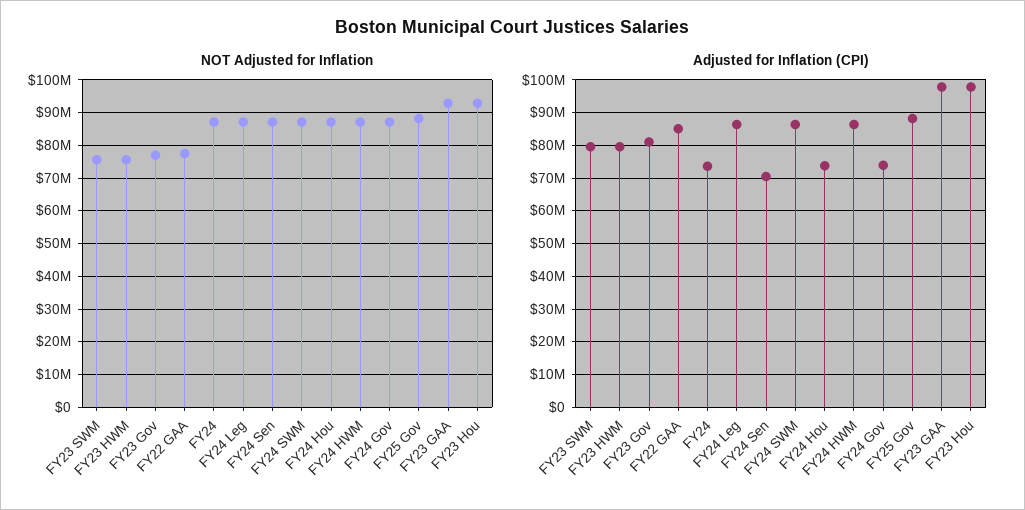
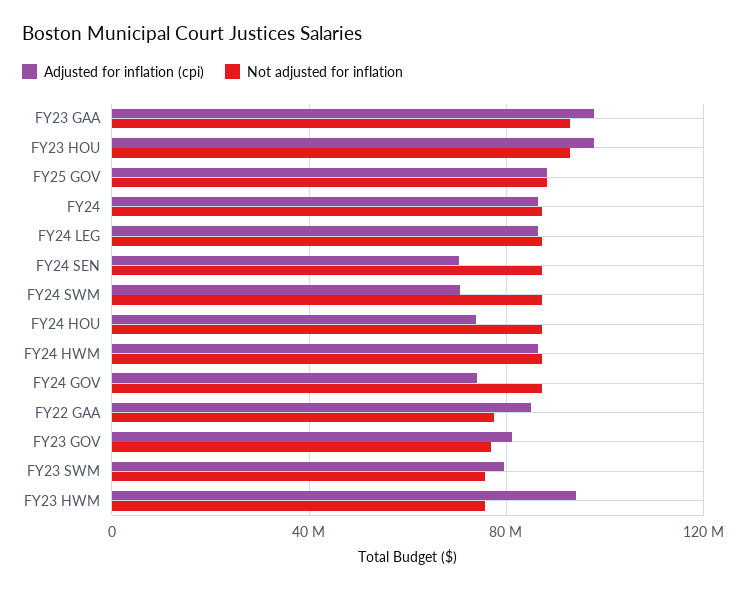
Adjusted for Inflation (CPI), FY23 HWM: 80000000 -> 95000000
Adjusted for Inflation (CPI), FY24: 74000000 -> 85000000
Adjusted for Inflation (CPI), FY24 SWM: 86000000 -> 70000000

